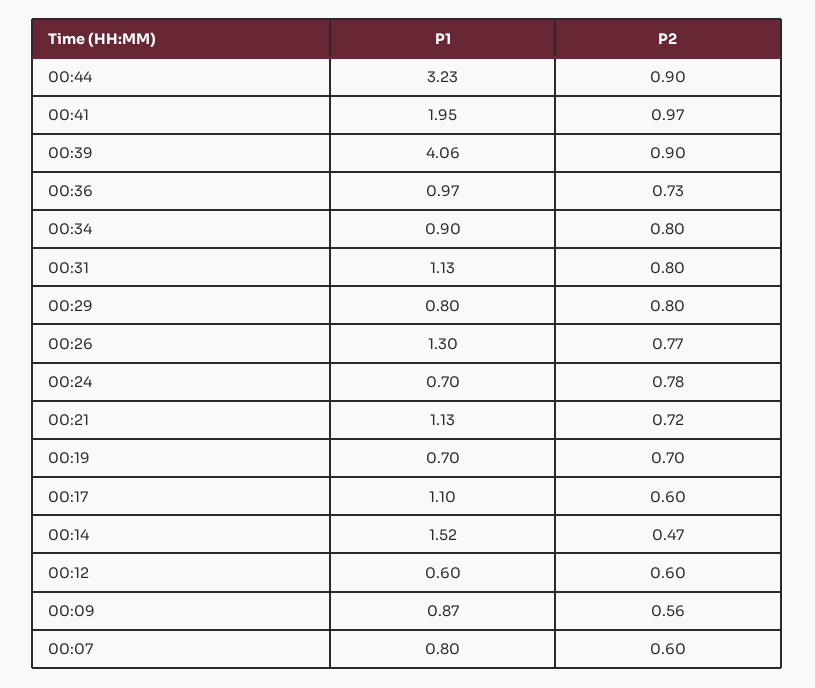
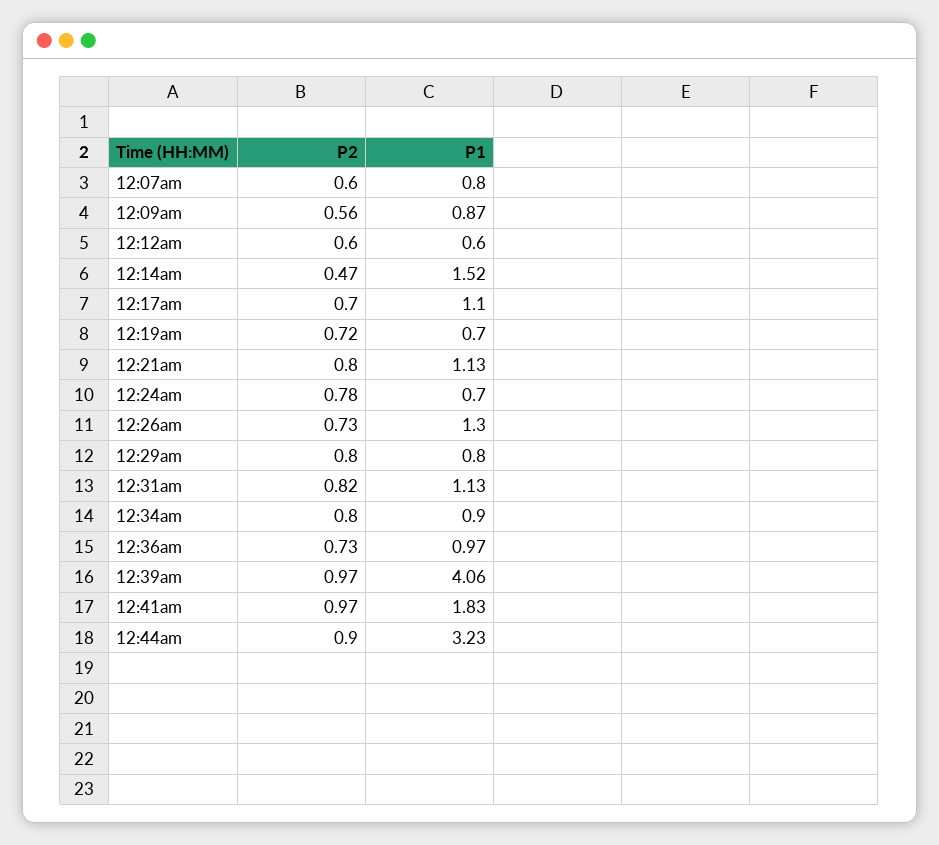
P1, 00:41: 1.95 -> 1.83
P2, 00:39: 0.9 -> 0.97
P2, 00:31: 0.8 -> 0.82
P2, 00:26: 0.77 -> 0.73
P2, 00:21: 0.72 -> 0.8
P2, 00:19: 0.7 -> 0.72
P2, 00:17: 0.6 -> 0.7

